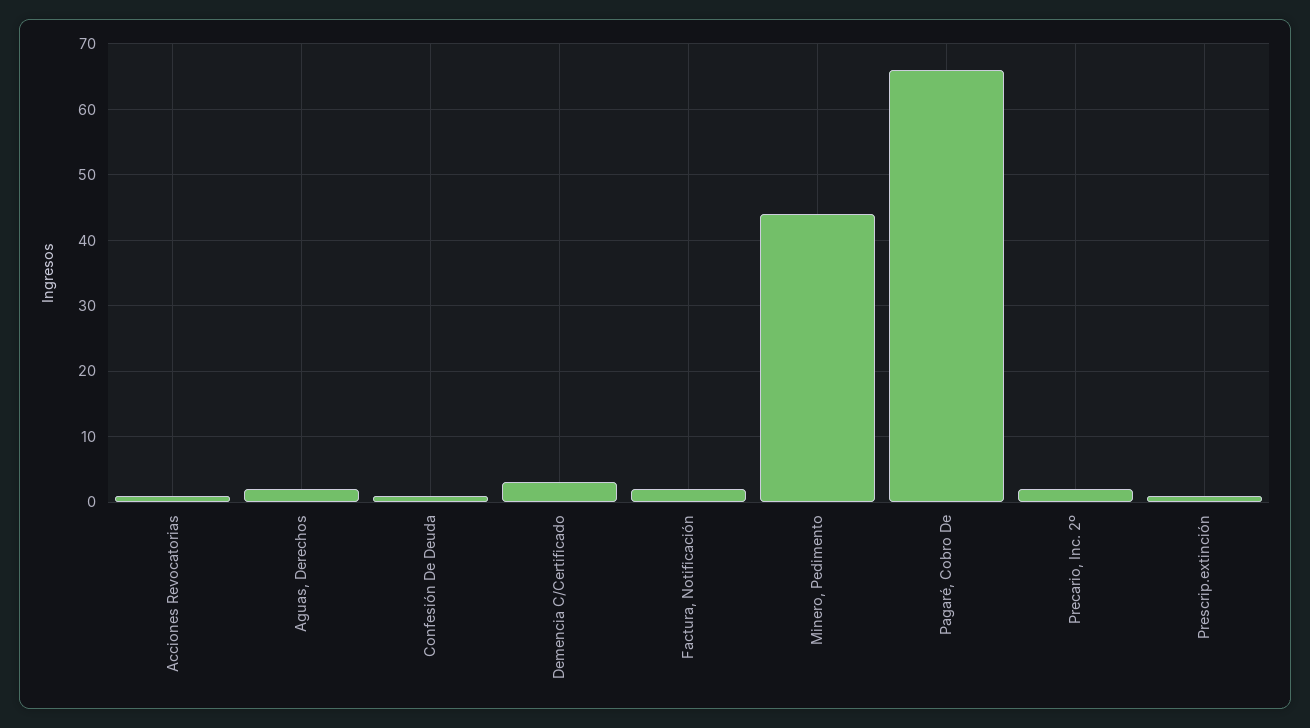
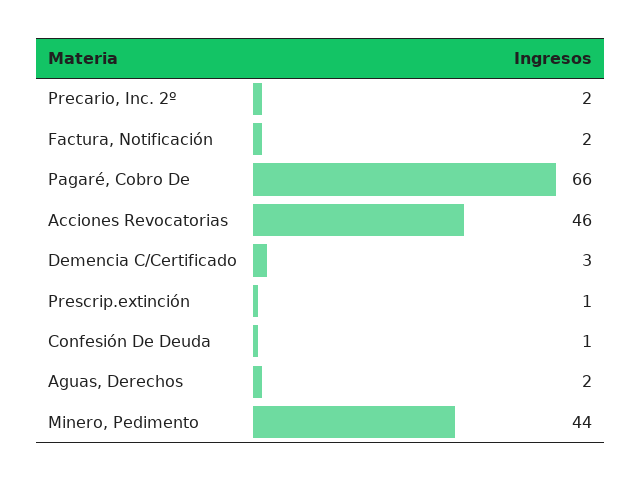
Acciones Revocatorias: 1 -> 46

